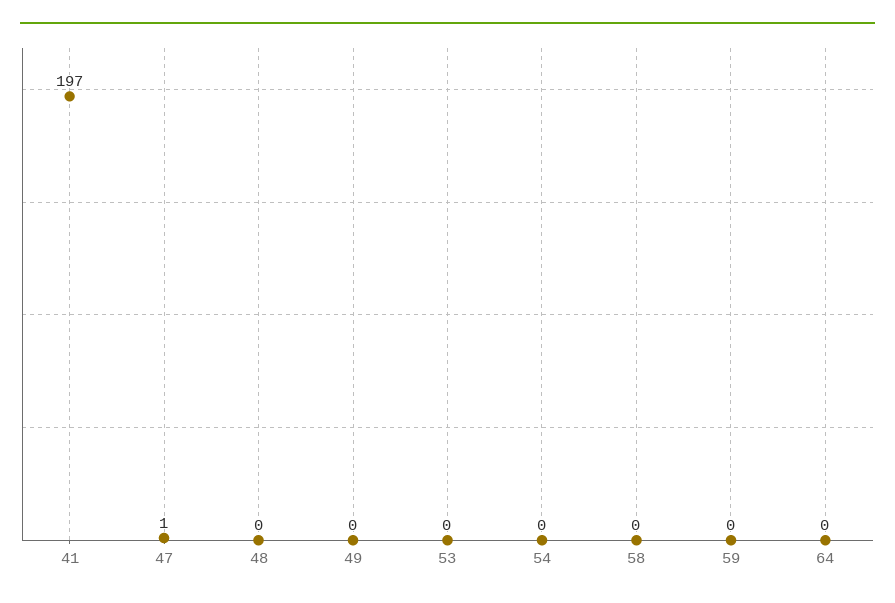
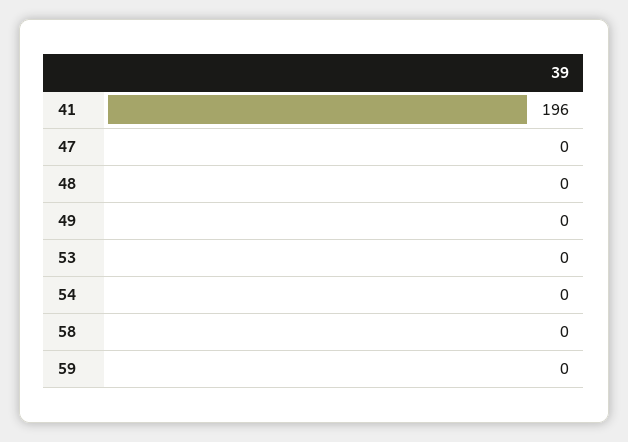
41: 197 -> 196
47: 1 -> 0
64: 0 -> none

